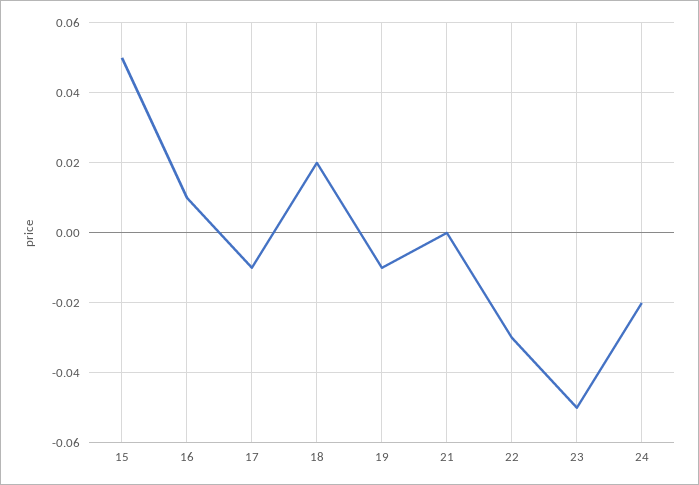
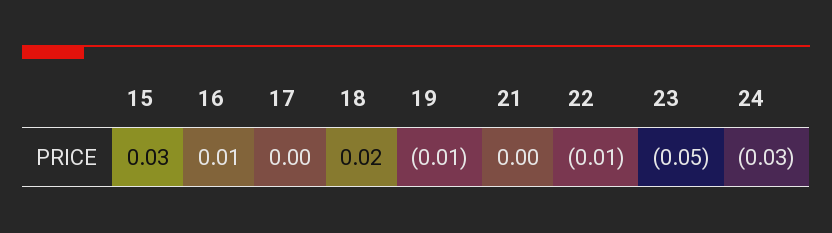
15: 0.05 -> 0.03
17: -0.01 -> 0
22: -0.03 -> -0.01
24: -0.02 -> -0.03

